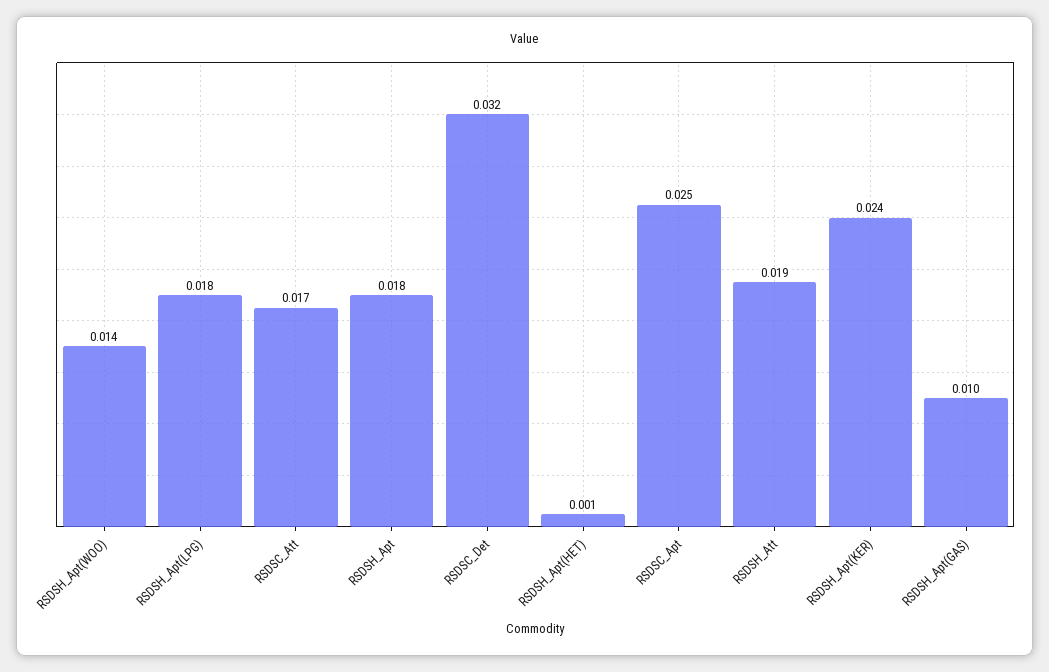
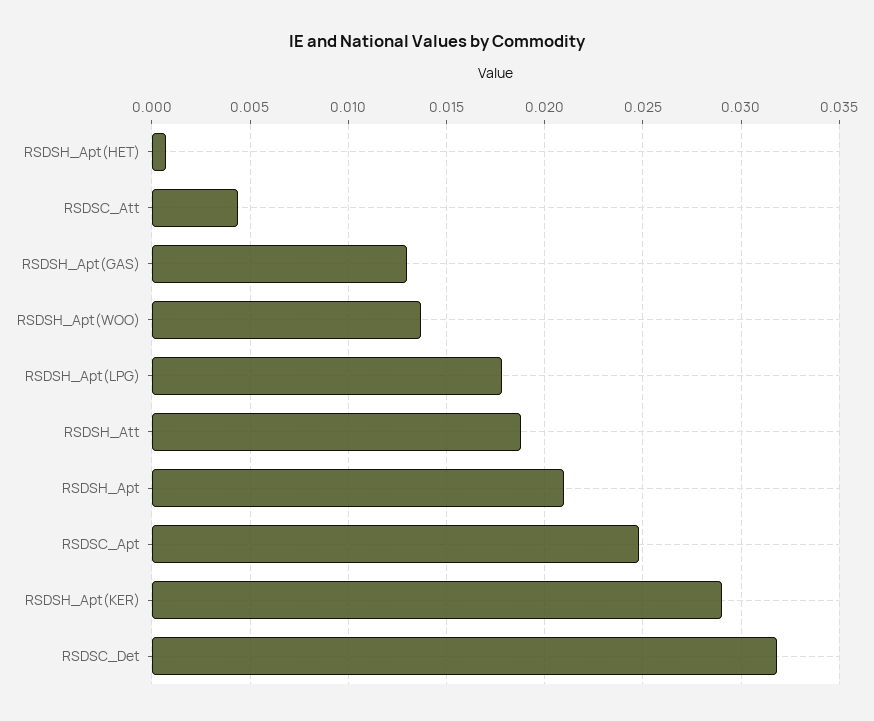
RSDSC_Att: 0.017 -> 0.0045
RSDSH_Apt: 0.018 -> 0.021
RSDSH_Apt(KER): 0.024 -> 0.029
RSDSH_Apt(GAS): 0.01 -> 0.013

